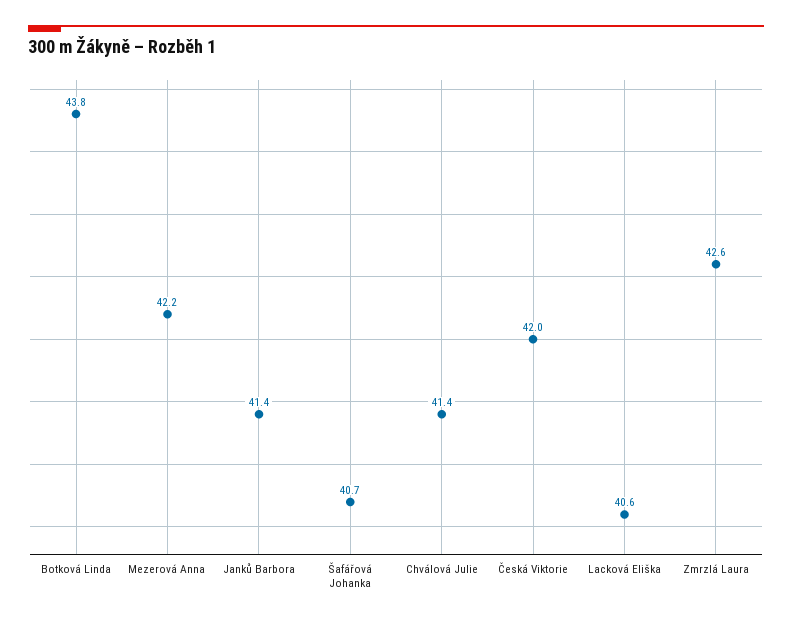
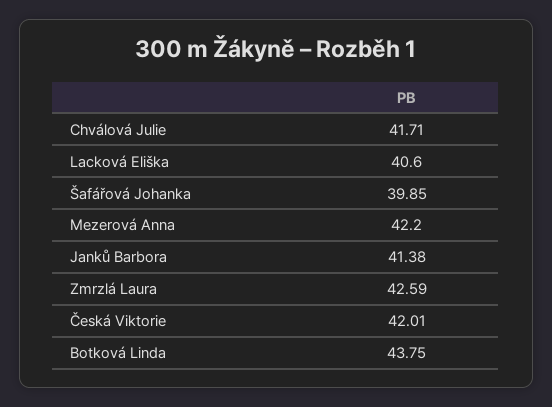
Šafářová Johanka: 40.7 -> 39.85
Chválová Julie: 41.4 -> 41.71

